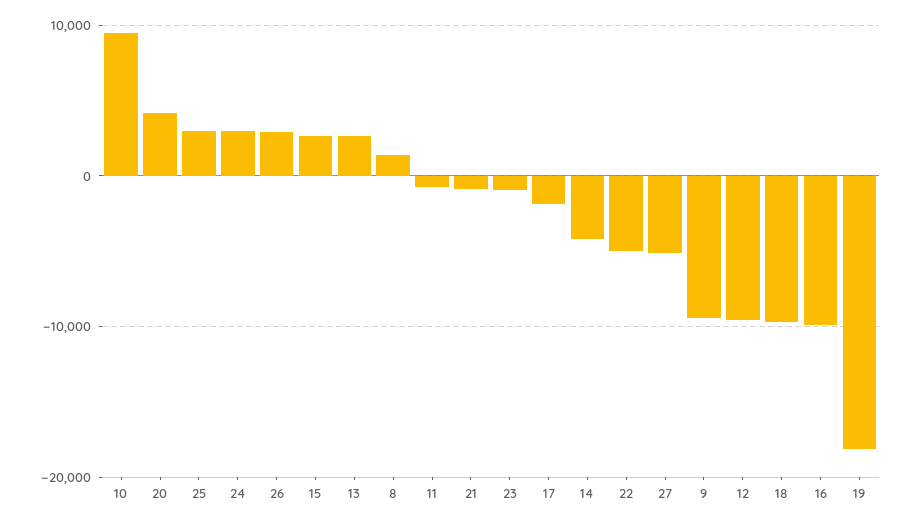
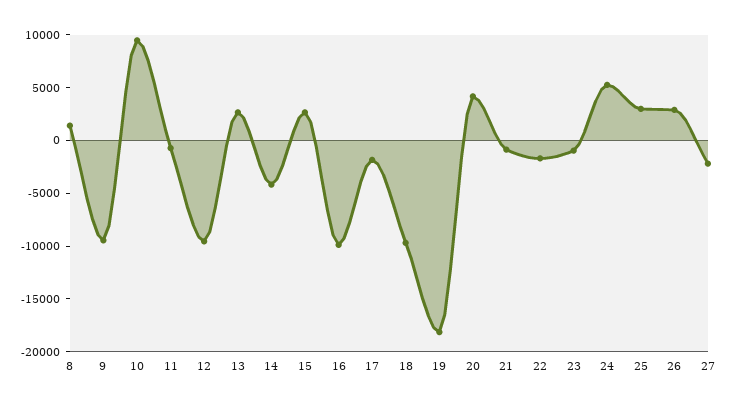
24: 3000 -> 5000
22: -5000 -> -2000
27: -5000 -> -2000

